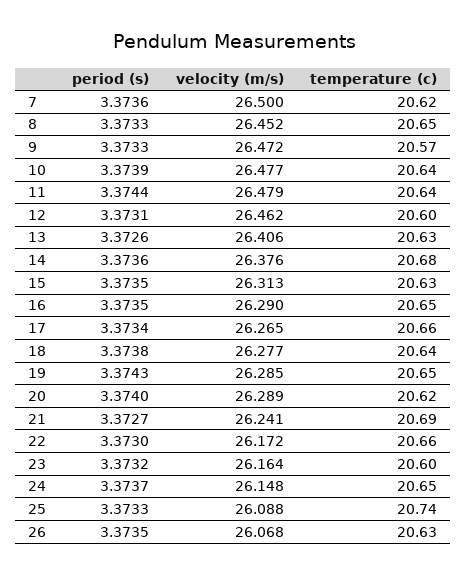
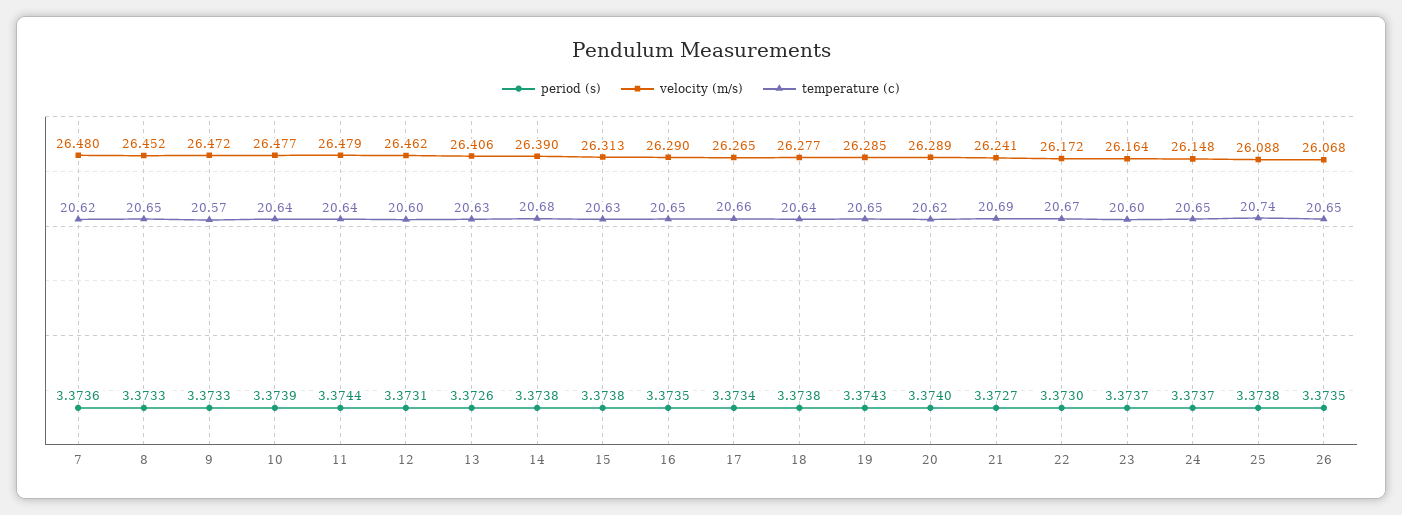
velocity (m/s), 7: 26.5 -> 26.48
period (s), 14: 3.3736 -> 3.3738
velocity (m/s), 14: 26.376 -> 26.39
period (s), 15: 3.3735 -> 3.3738
temperature (c), 22: 20.66 -> 20.67
period (s), 23: 3.3732 -> 3.3737
period (s), 25: 3.3733 -> 3.3738
temperature (c), 26: 20.63 -> 20.65

